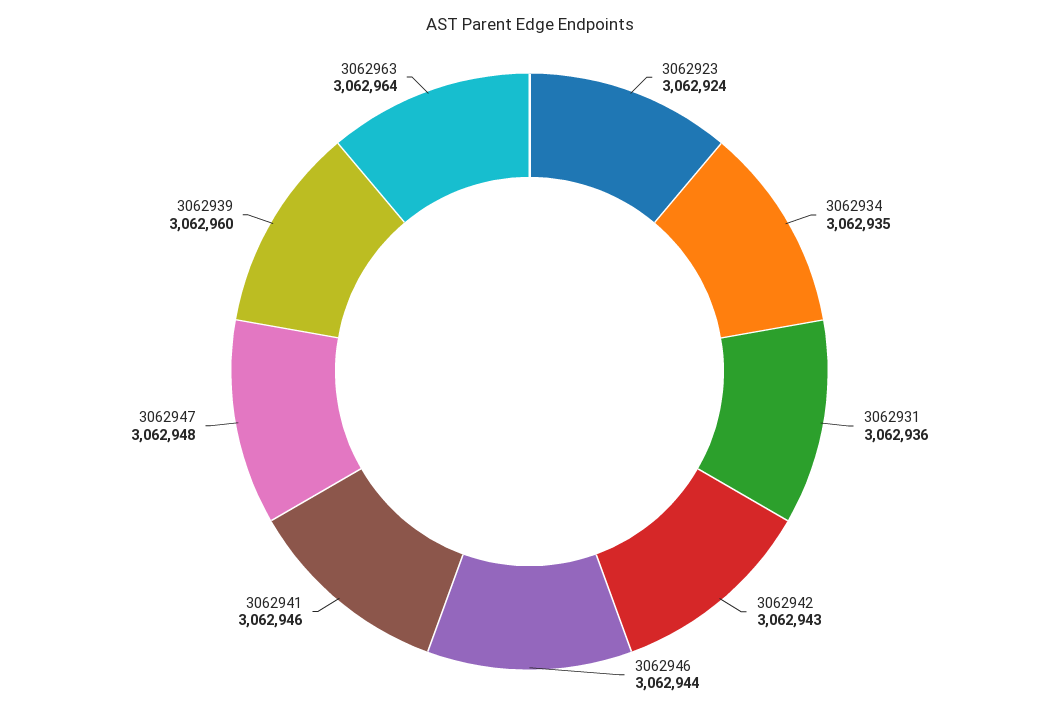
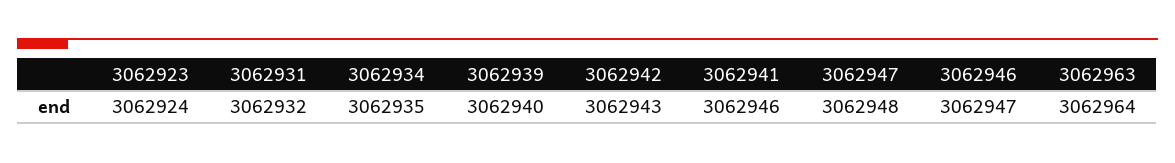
3062931: 3062936 -> 3062932
3062946: 3062944 -> 3062947
3062939: 3062960 -> 3062940

